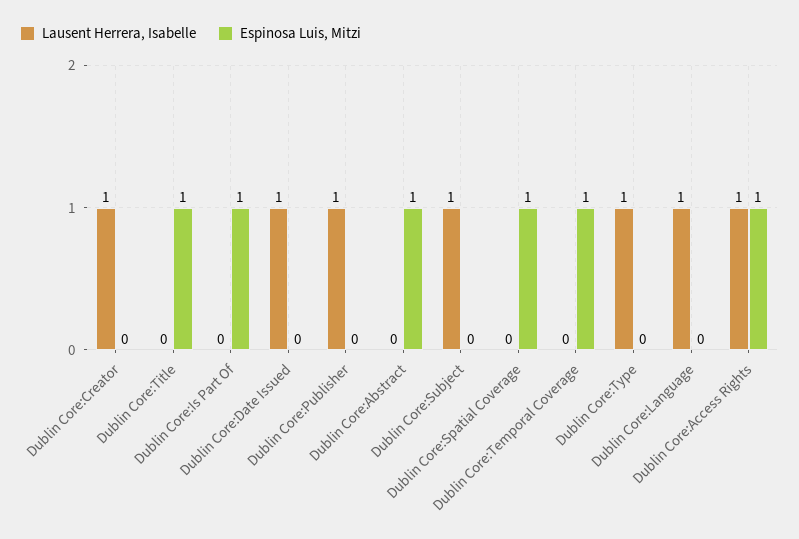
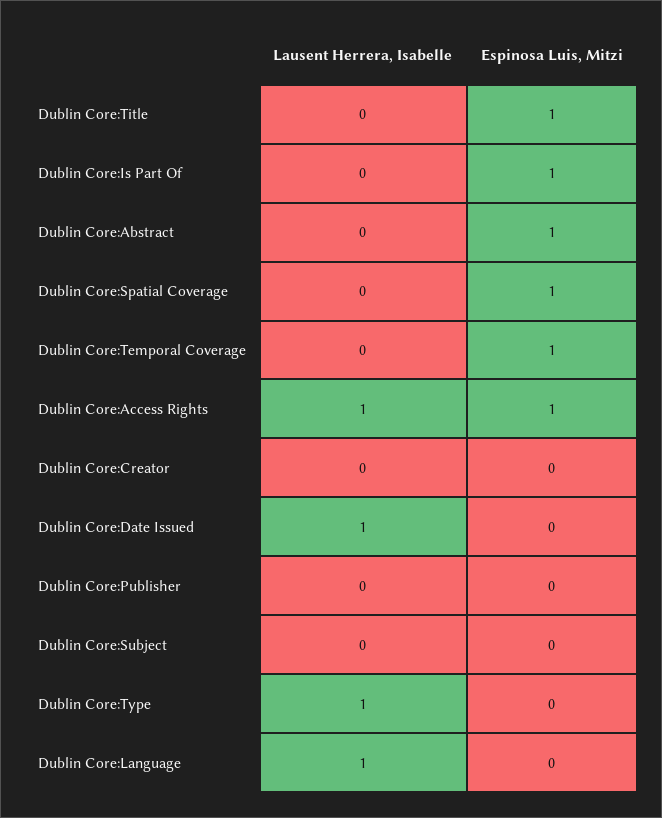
Lausent Herrera, Isabelle, Dublin Core:Creator: 1 -> 0
Lausent Herrera, Isabelle, Dublin Core:Publisher: 1 -> 0
Lausent Herrera, Isabelle, Dublin Core:Subject: 1 -> 0

